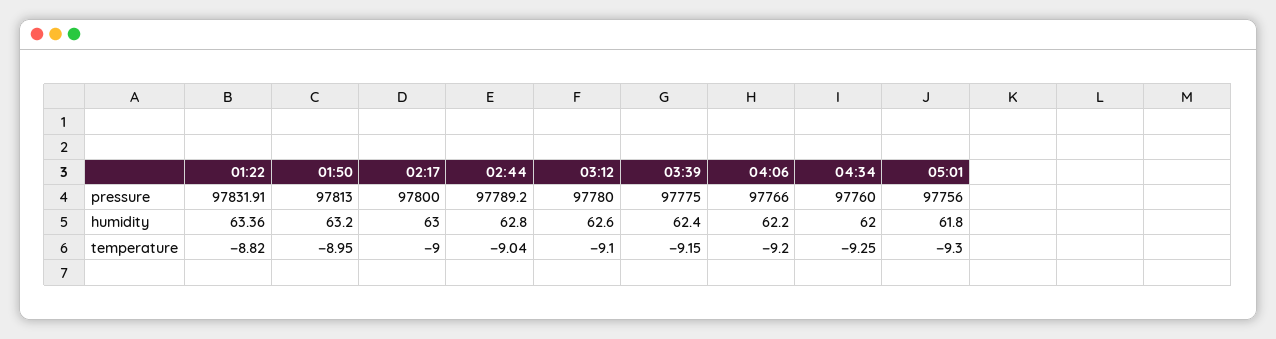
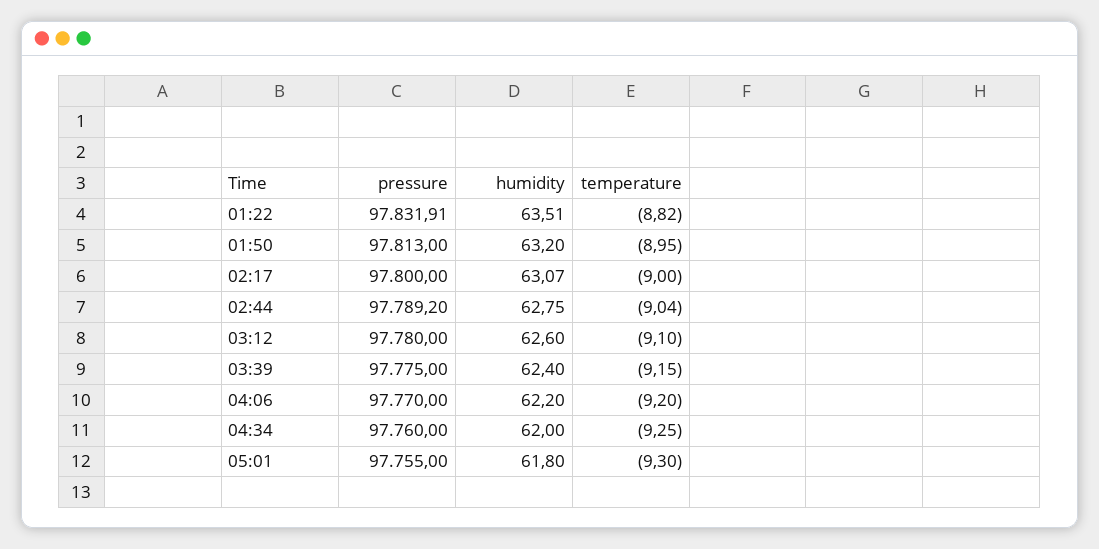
04:06, pressure: 97766 -> 97770
05:01, pressure: 97756 -> 97755
01:22, humidity: 63.36 -> 63.51
02:17, humidity: 63 -> 63.07
02:44, humidity: 62.8 -> 62.75

